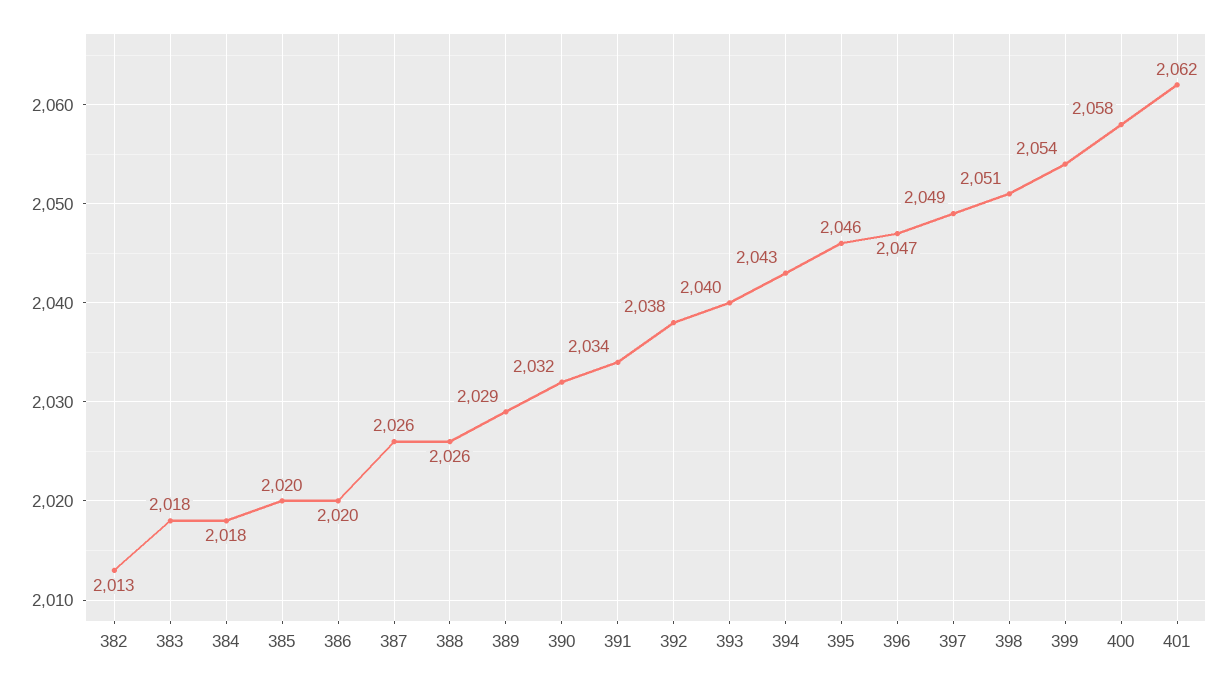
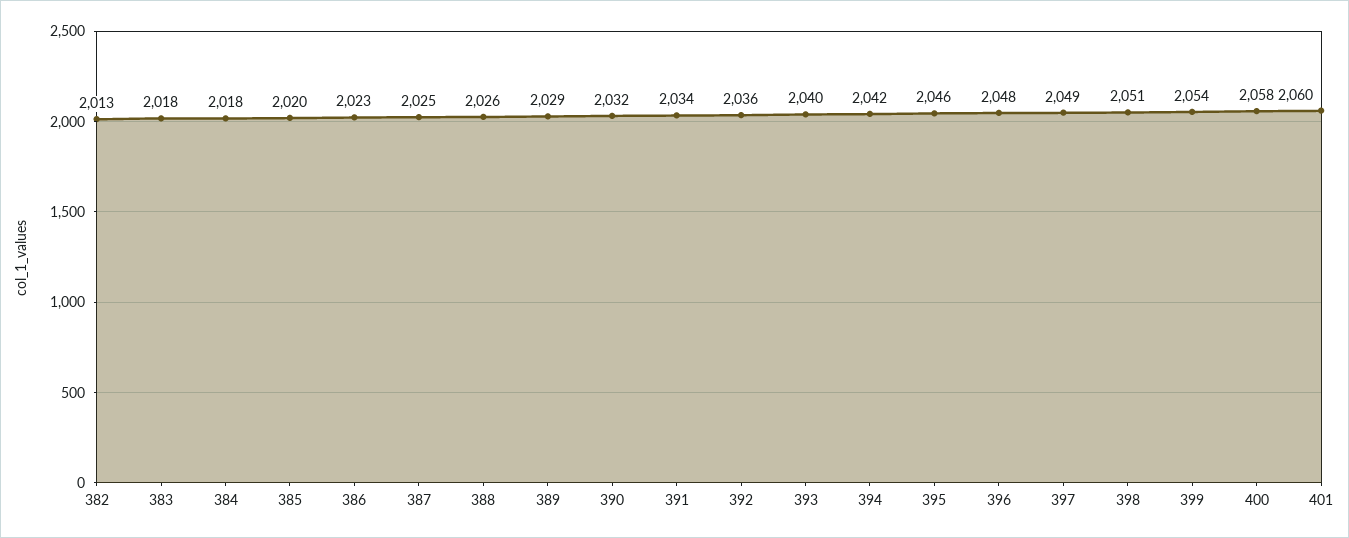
386: 2020 -> 2023
387: 2026 -> 2025
392: 2038 -> 2036
394: 2043 -> 2042
396: 2047 -> 2048
401: 2062 -> 2060

